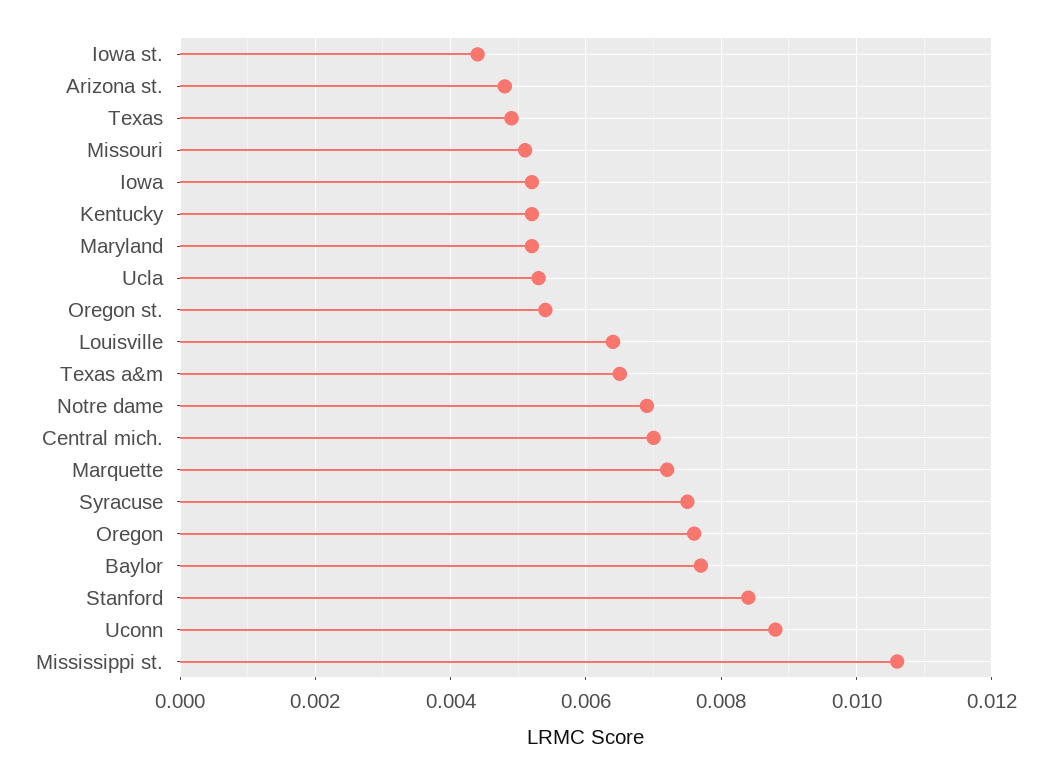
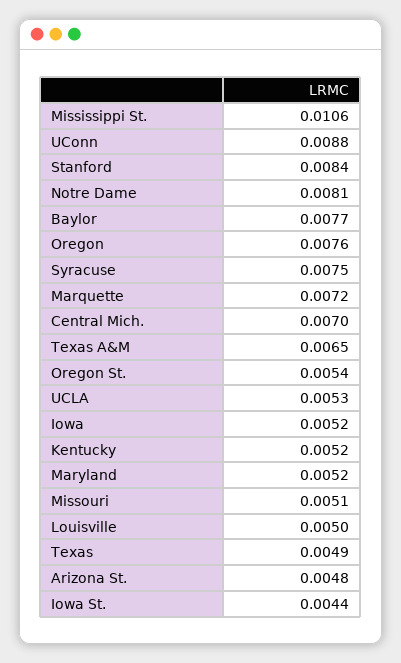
Louisville: 0.0065 -> 0.005
Notre dame: 0.007 -> 0.0081

